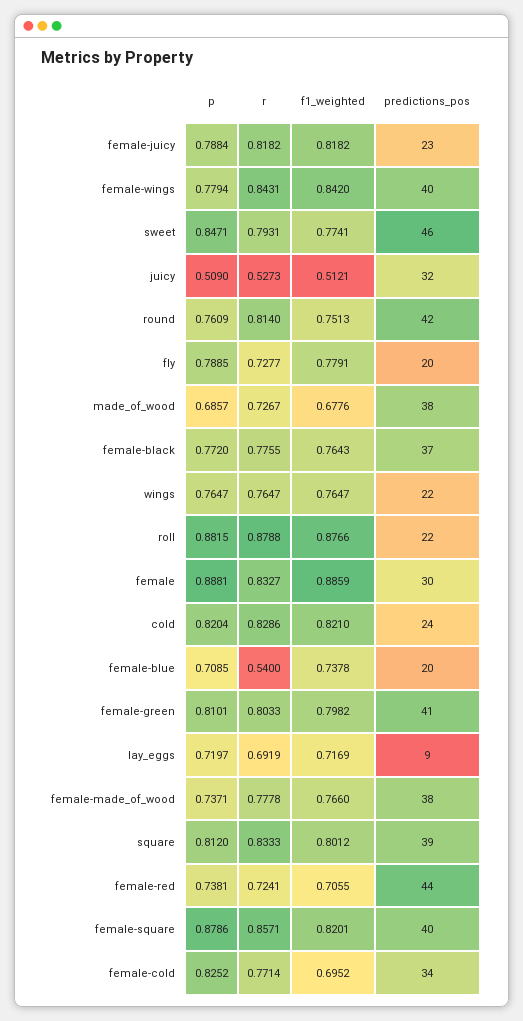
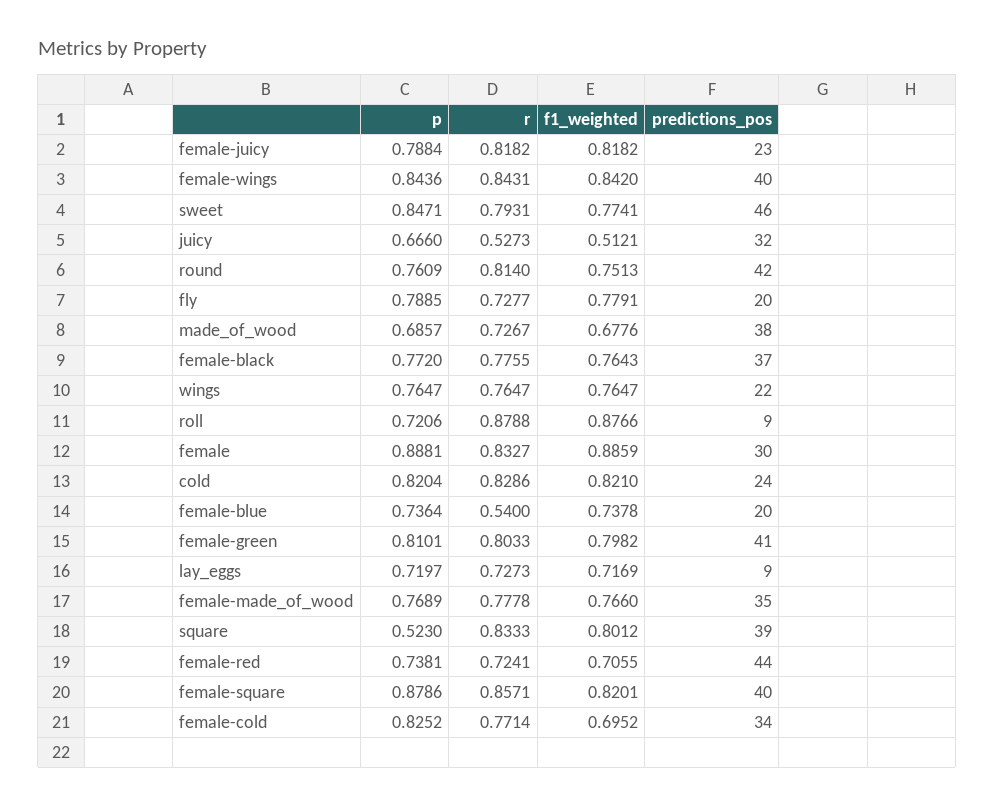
p, female-wings: 0.7794 -> 0.8436
p, juicy: 0.509 -> 0.666
p, roll: 0.8815 -> 0.7206
predictions_pos, roll: 22 -> 9
p, female-blue: 0.7085 -> 0.7364
r, lay_eggs: 0.6919 -> 0.7273
p, female-made_of_wood: 0.7371 -> 0.7689
predictions_pos, female-made_of_wood: 38 -> 35
p, square: 0.812 -> 0.523

